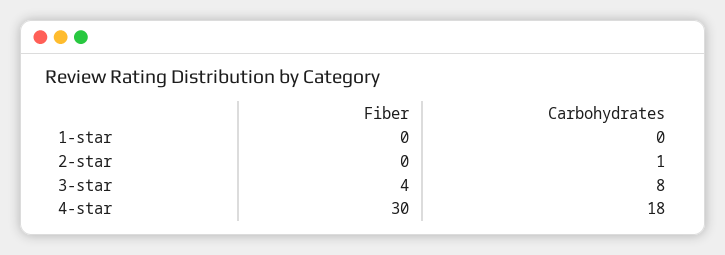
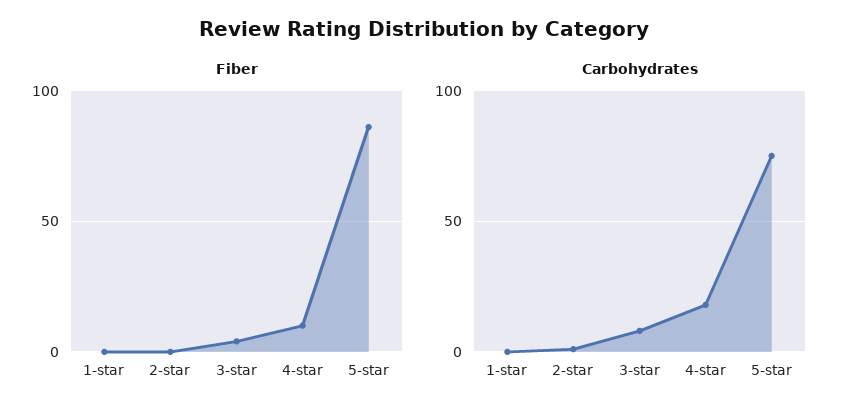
Fiber, 4-star: 30 -> 10
Fiber, 5-star: none -> 85
Carbohydrates, 5-star: none -> 75

